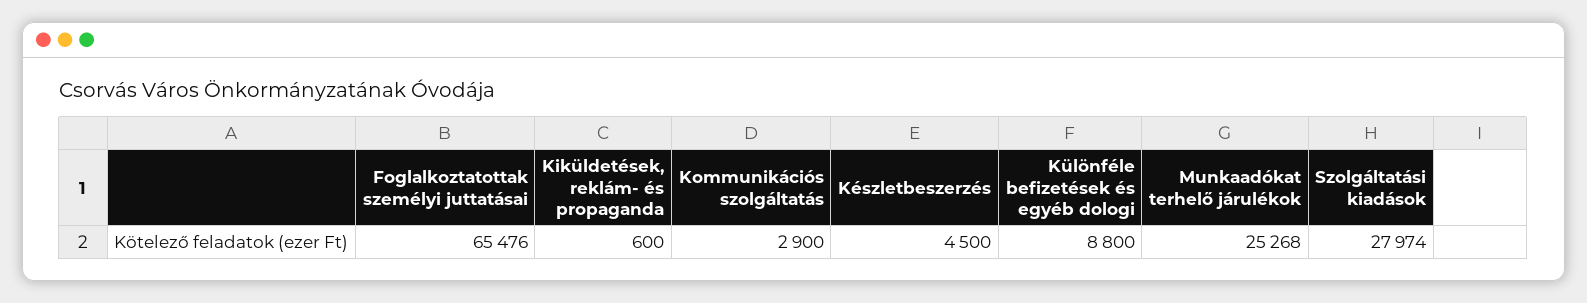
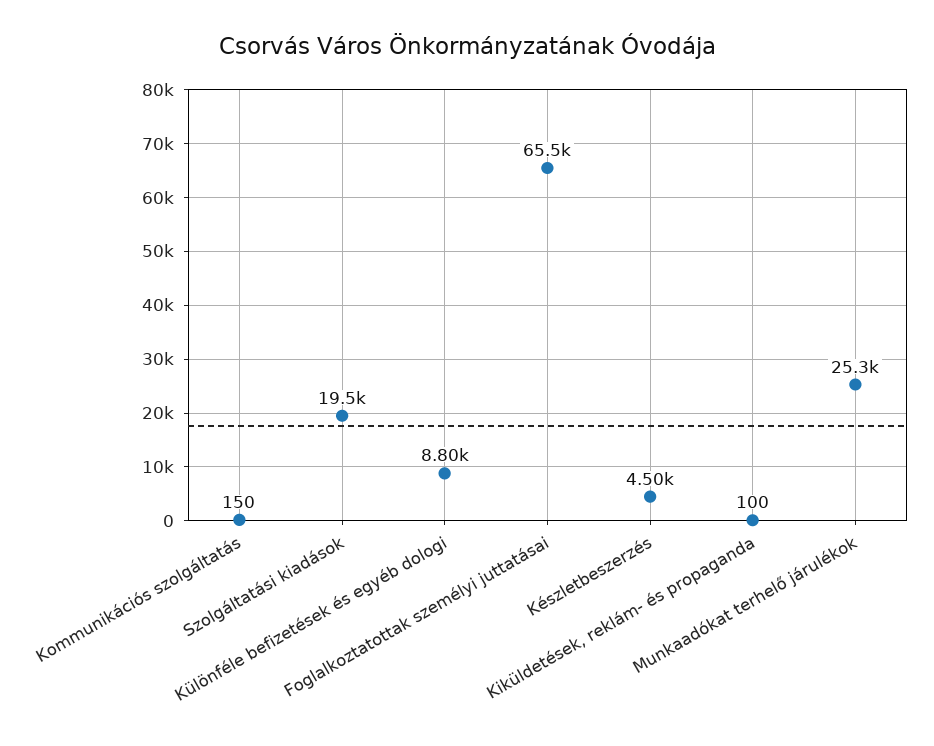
Kiküldetések, reklám- és propaganda: 600 -> 100
Kommunikációs szolgáltatás: 2900 -> 150
Szolgáltatási kiadások: 27974 -> 19500

